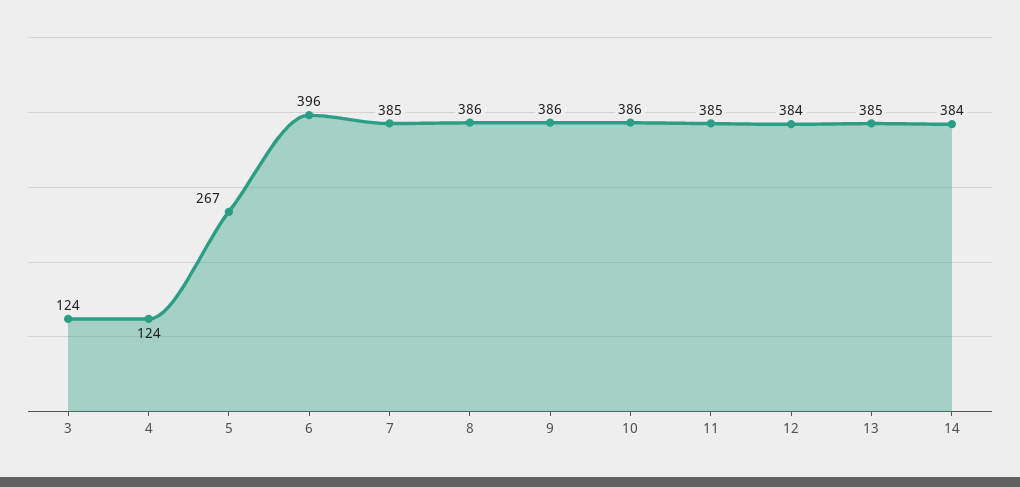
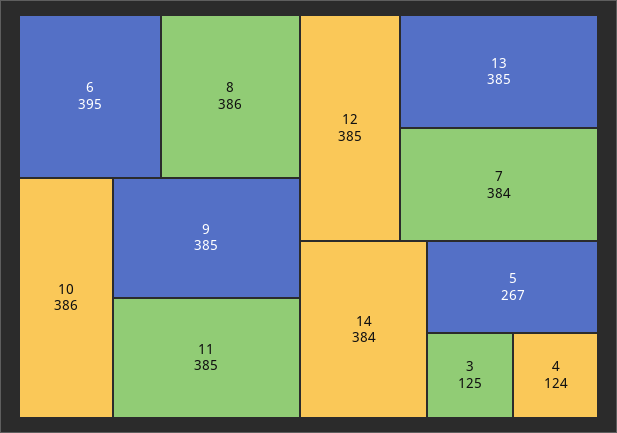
3: 124 -> 125
6: 396 -> 395
7: 385 -> 384
9: 386 -> 385
12: 384 -> 385

